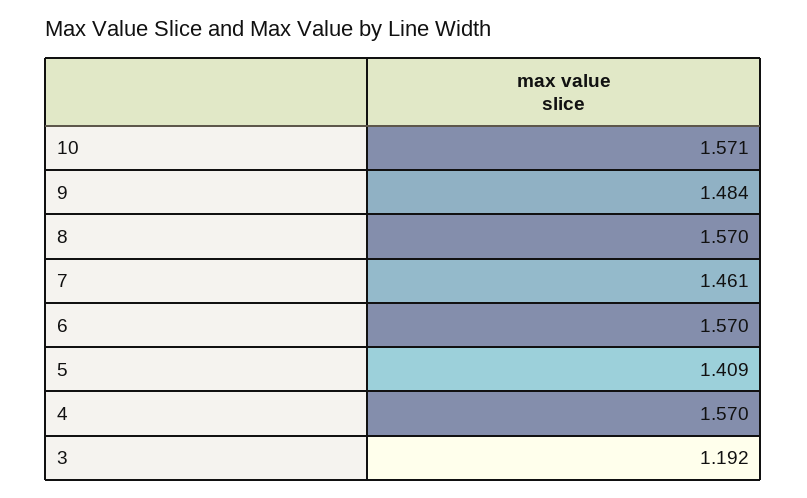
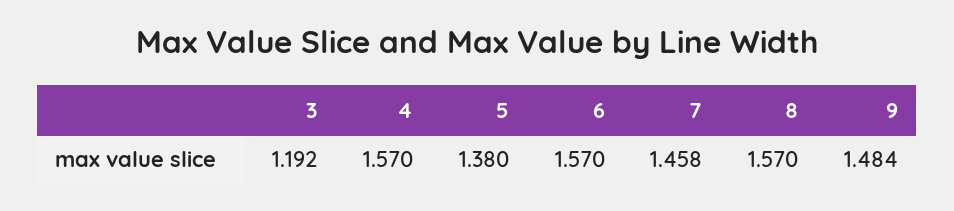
10: 1.571 -> none
7: 1.461 -> 1.458
5: 1.409 -> 1.38

